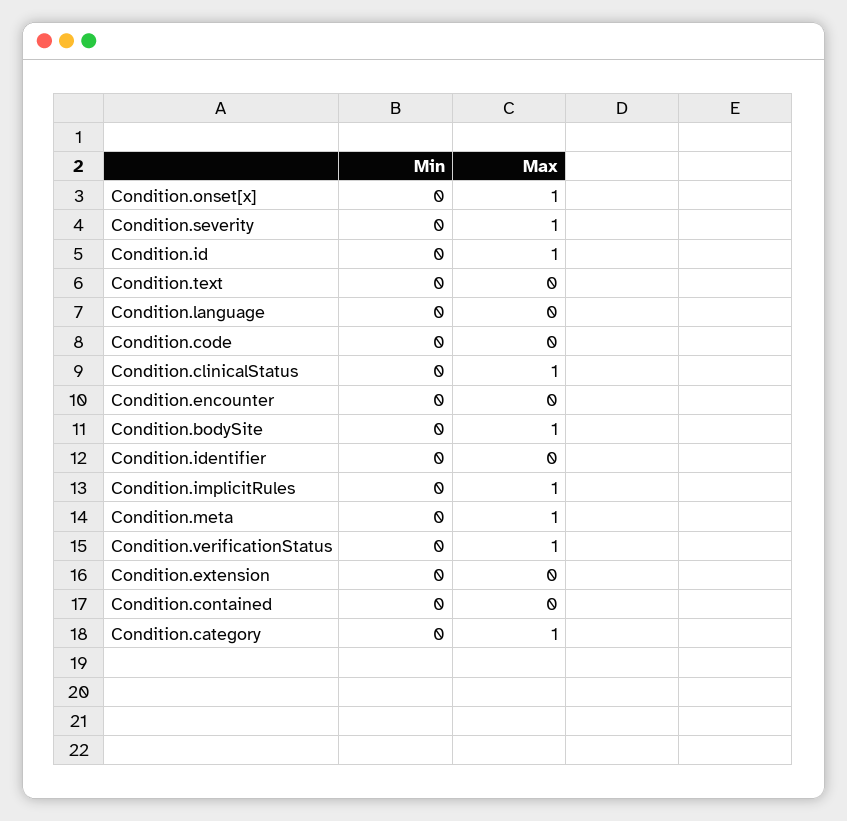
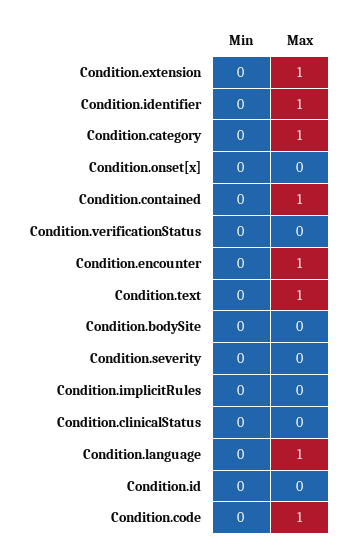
Max, Condition.onset[x]: 1 -> 0
Max, Condition.severity: 1 -> 0
Max, Condition.id: 1 -> 0
Max, Condition.text: 0 -> 1
Max, Condition.language: 0 -> 1
Max, Condition.code: 0 -> 1
Max, Condition.clinicalStatus: 1 -> 0
Max, Condition.encounter: 0 -> 1
Max, Condition.bodySite: 1 -> 0
Max, Condition.identifier: 0 -> 1
Max, Condition.implicitRules: 1 -> 0
Min, Condition.meta: 0 -> none
Max, Condition.meta: 1 -> none
Max, Condition.verificationStatus: 1 -> 0
Max, Condition.extension: 0 -> 1
Max, Condition.contained: 0 -> 1

